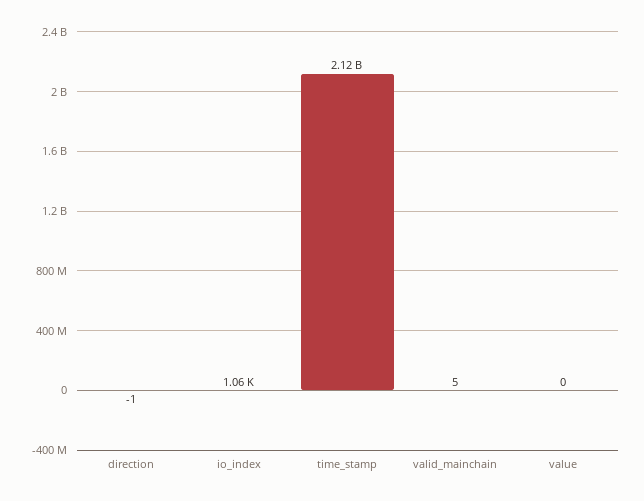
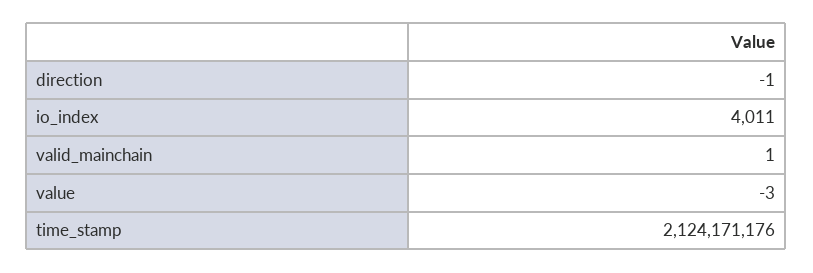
io_index: 1060 -> 4011
valid_mainchain: 5 -> 1
value: 0 -> -3

